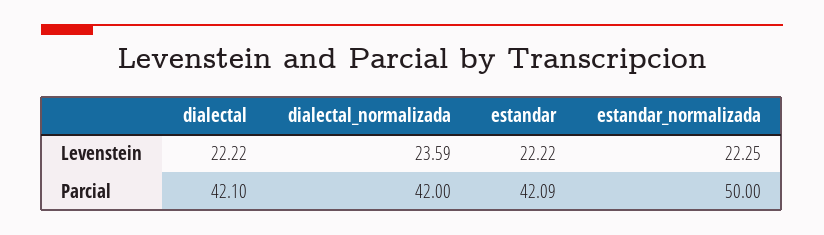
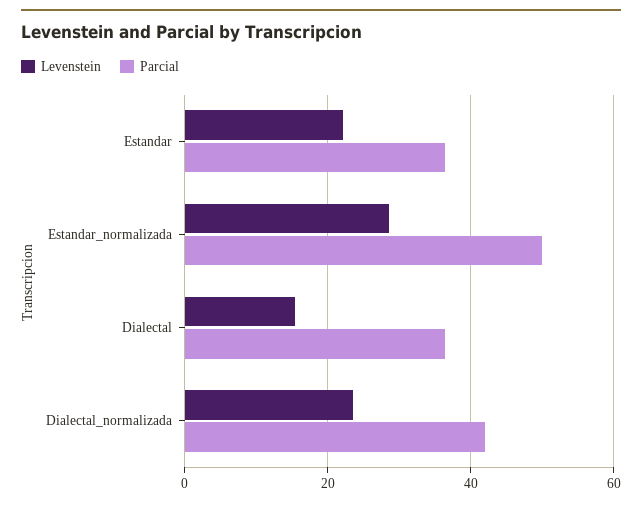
Levenstein, dialectal: 22.22 -> 16
Levenstein, estandar_normalizada: 22.25 -> 28
Parcial, dialectal: 42.1 -> 36
Parcial, estandar: 42.09 -> 36

